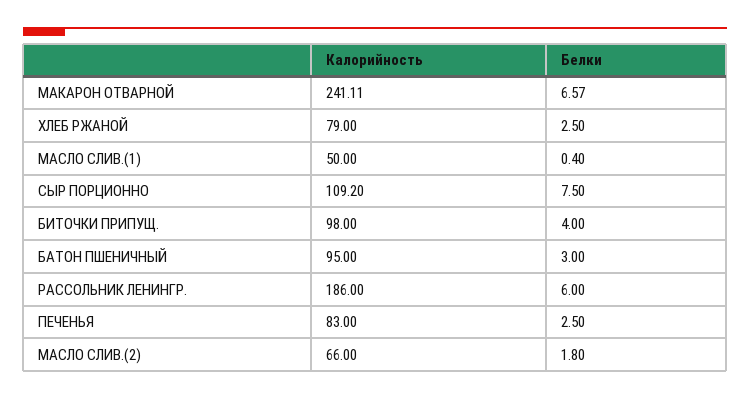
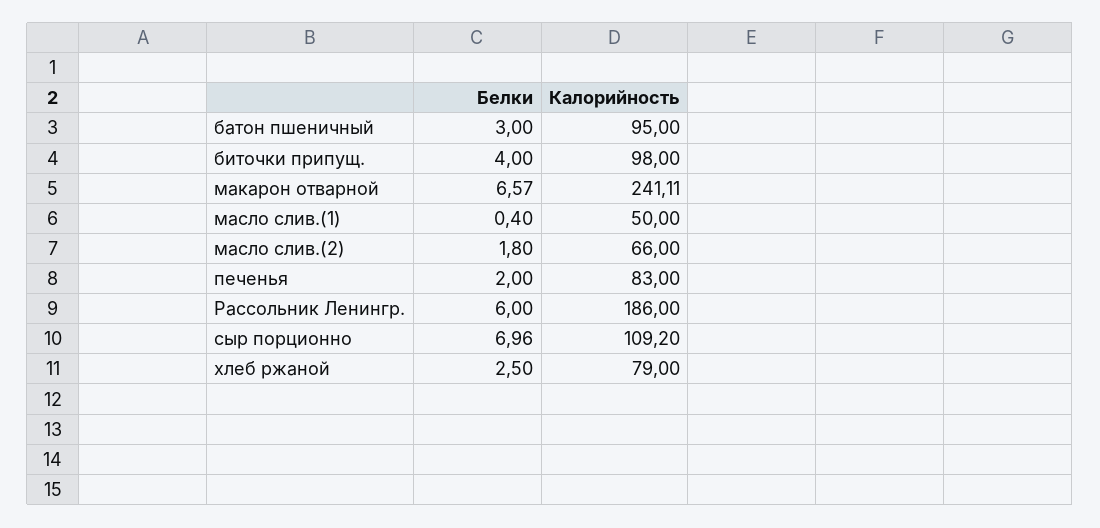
Белки, СЫР ПОРЦИОННО: 7.5 -> 6.96
Белки, ПЕЧЕНЬЯ: 2.5 -> 2

